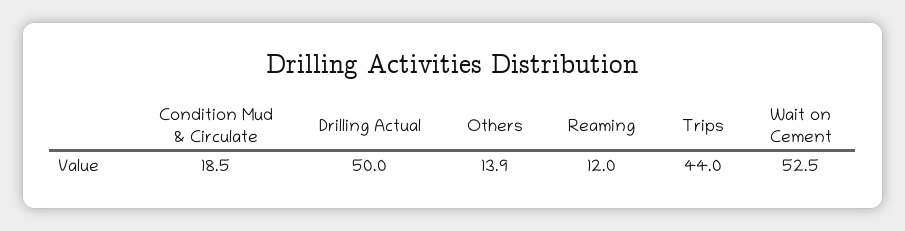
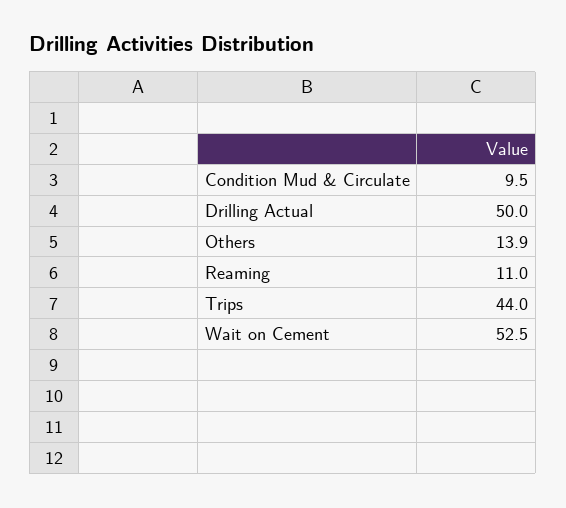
Condition Mud & Circulate: 18.5 -> 9.5
Reaming: 12 -> 11

